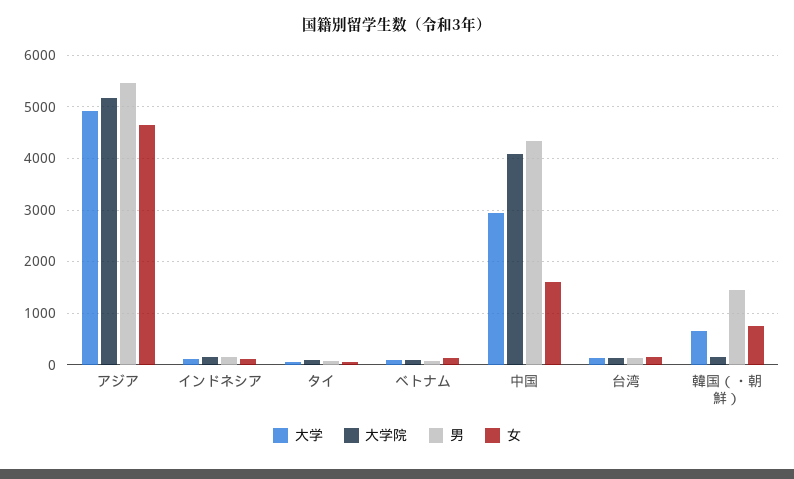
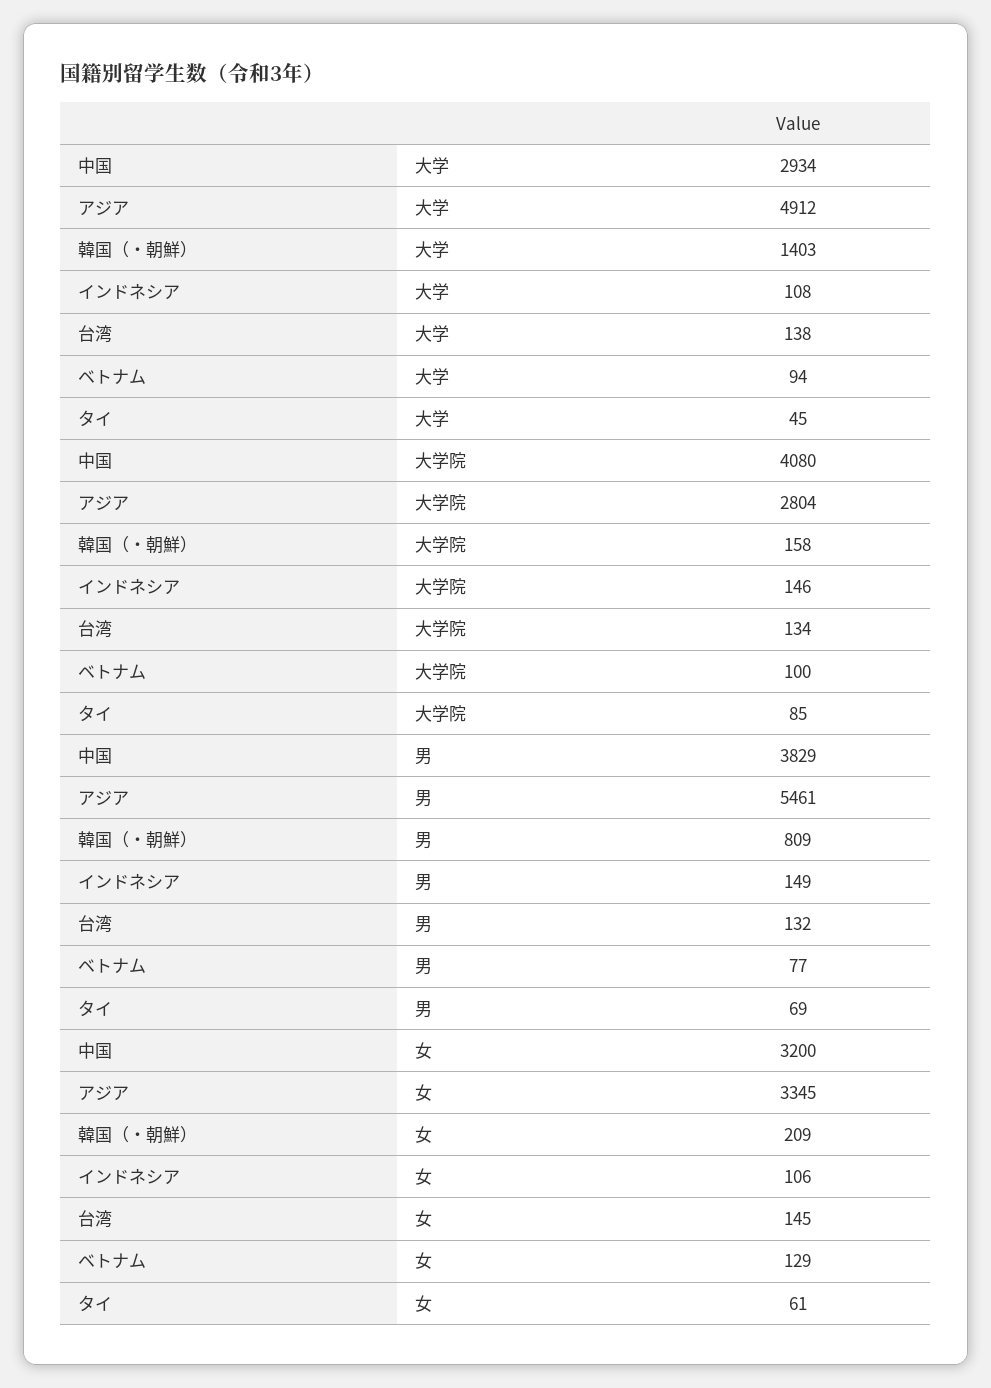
大学院, アジア: 5200 -> 2804
女, アジア: 4600 -> 3345
男, 中国: 4400 -> 3829
女, 中国: 1600 -> 3200
大学, 韓国（・朝鮮）: 600 -> 1403
男, 韓国（・朝鮮）: 1400 -> 809
女, 韓国（・朝鮮）: 800 -> 209

